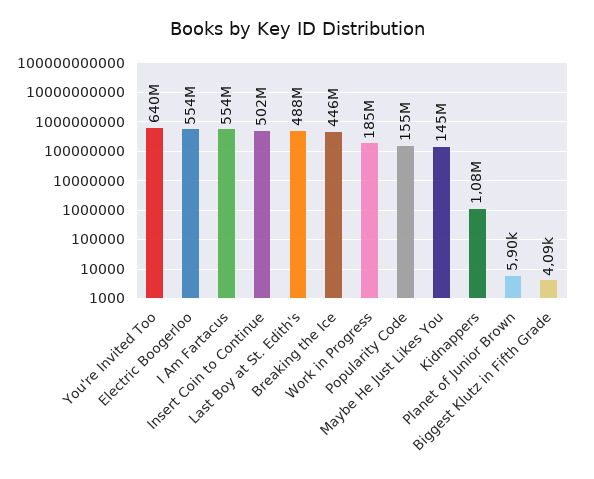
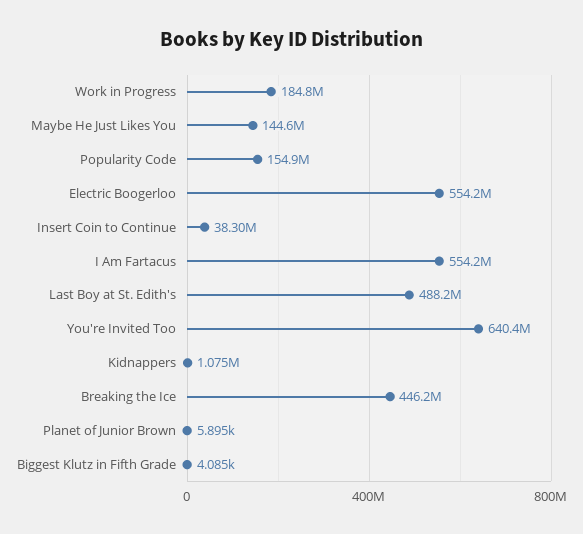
Insert Coin to Continue: 502000000 -> 38300000

